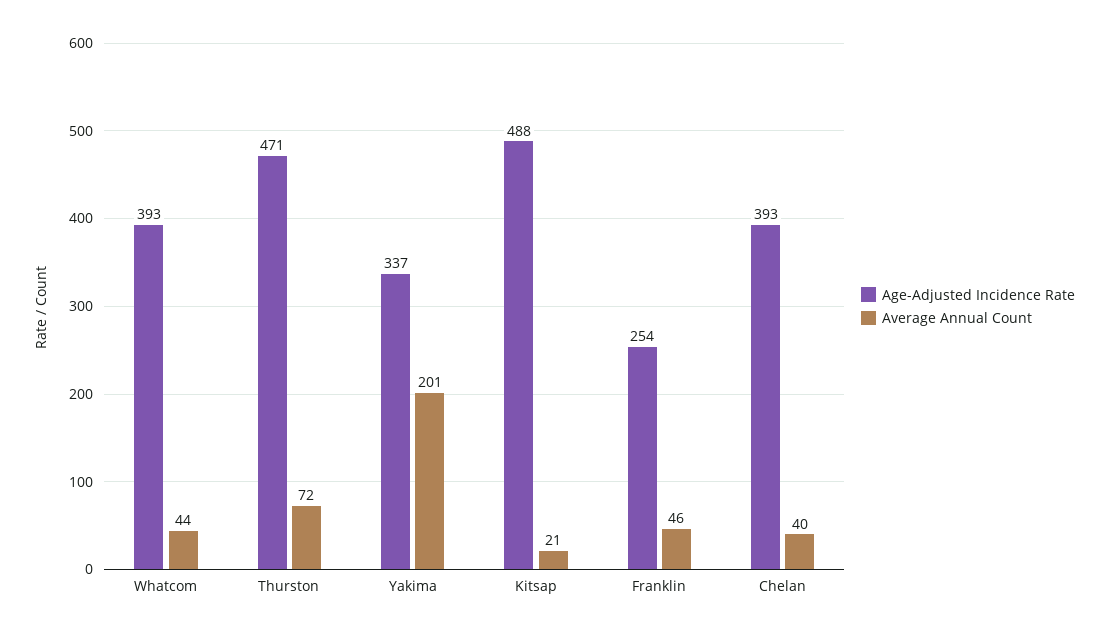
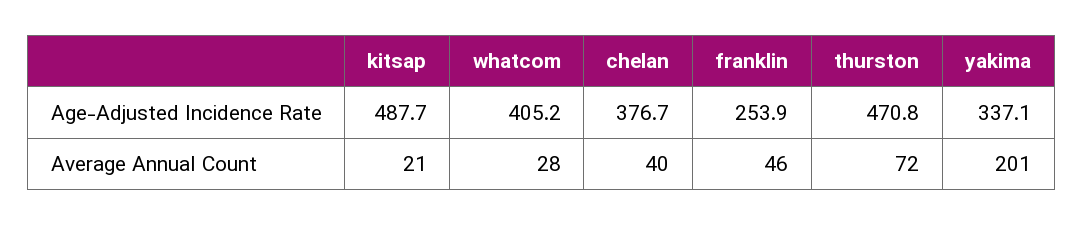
Age-Adjusted Incidence Rate, Whatcom: 393 -> 405.2
Average Annual Count, Whatcom: 44 -> 28
Age-Adjusted Incidence Rate, Chelan: 393 -> 376.7

